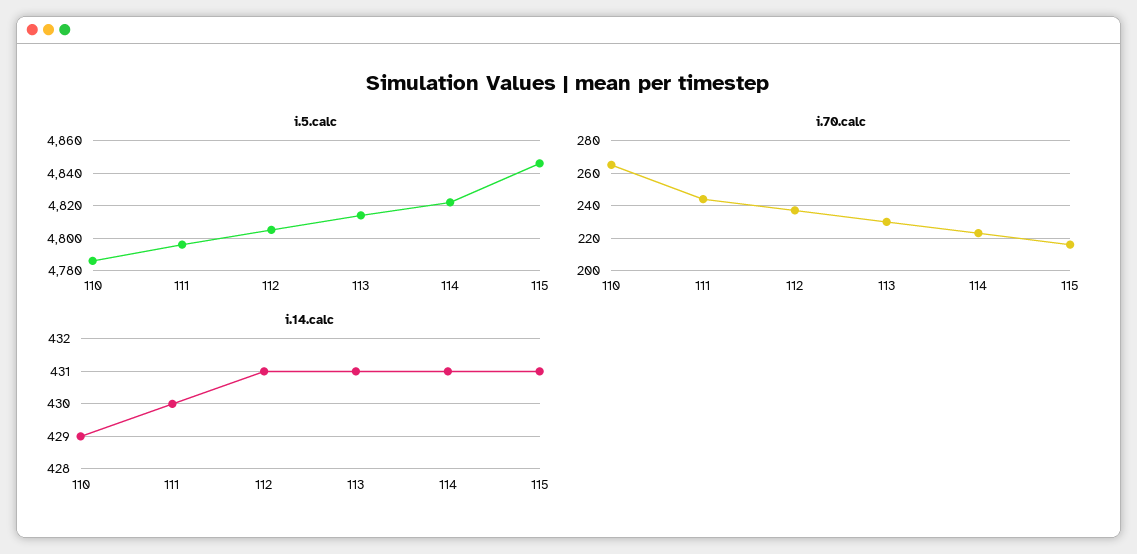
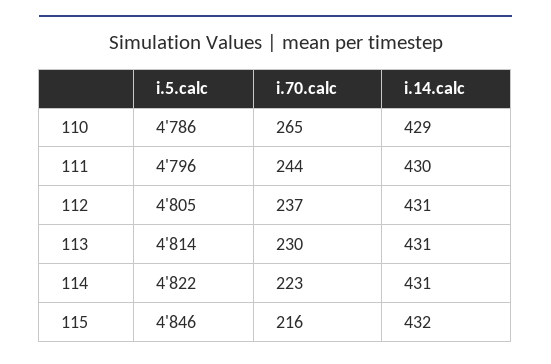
i.14.calc, 115: 431 -> 432

